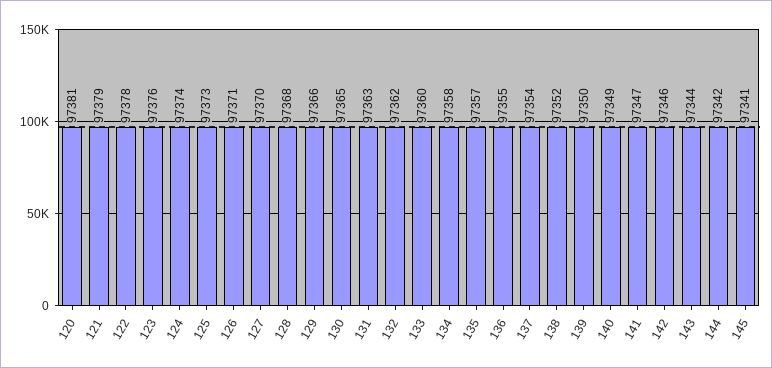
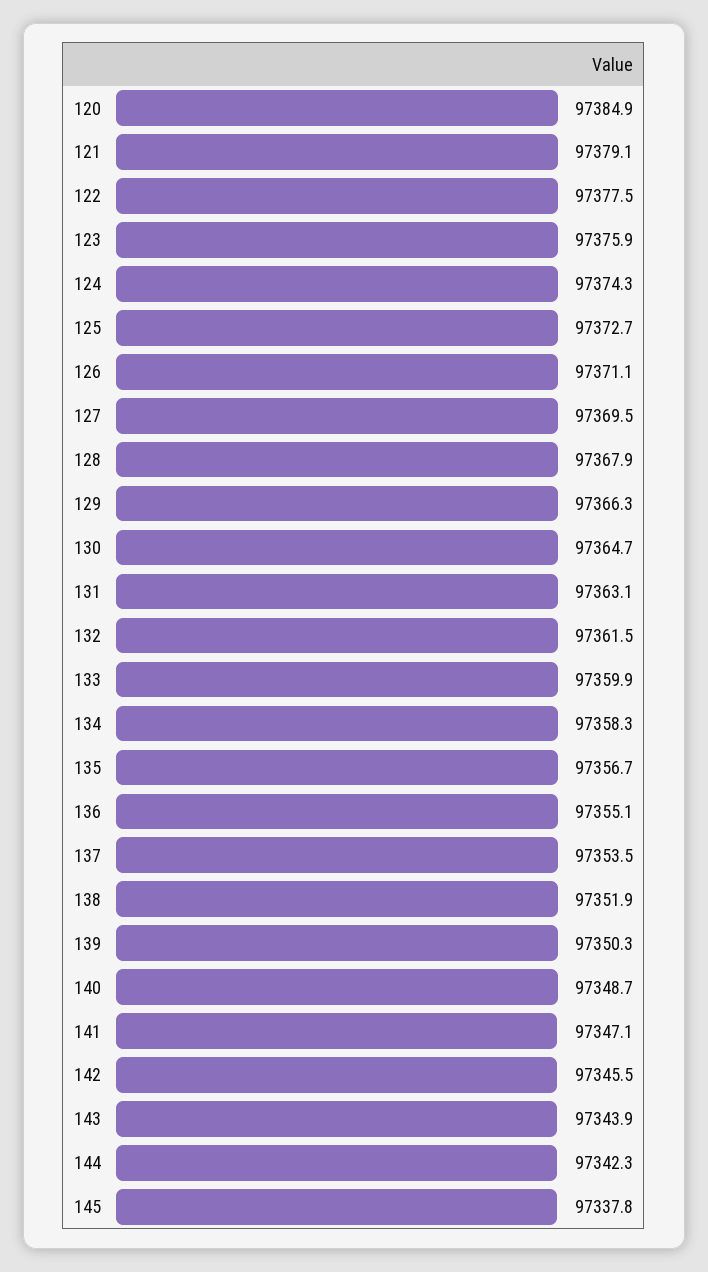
120: 97381 -> 97384.9
145: 97341 -> 97337.8

